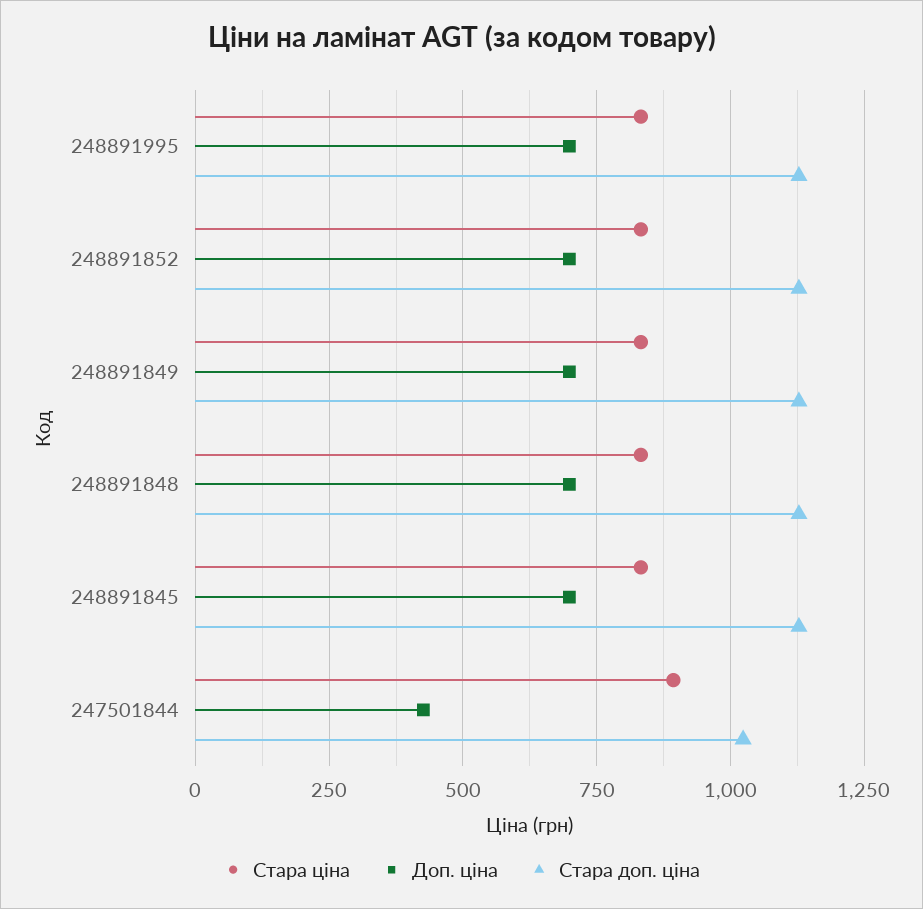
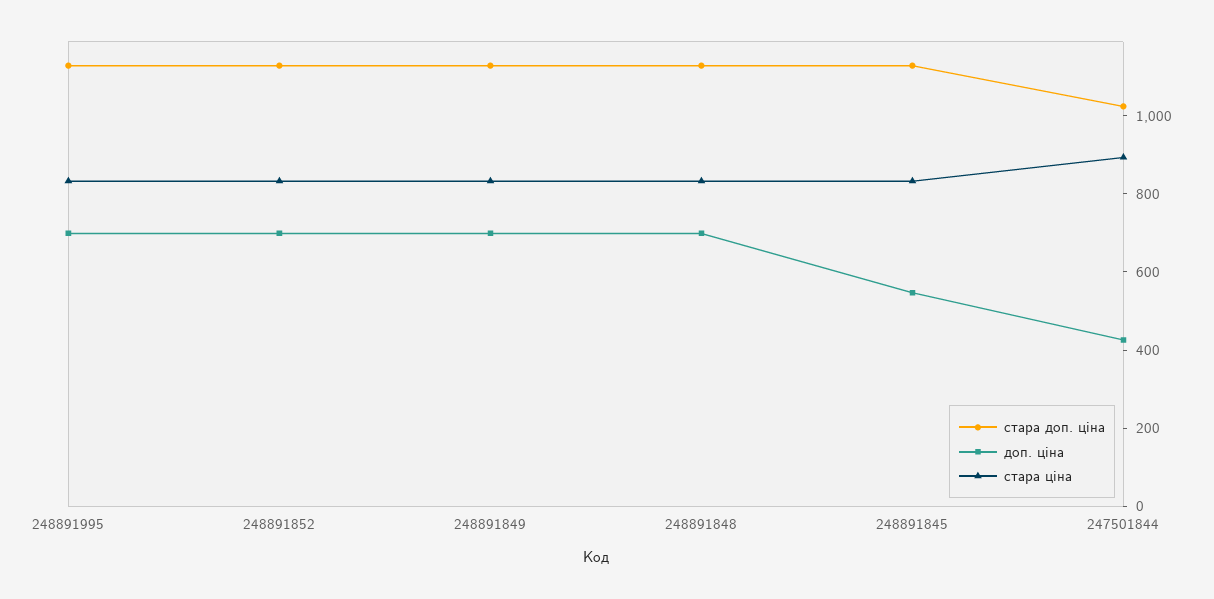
Доп. ціна, 248891845: 700 -> 550

